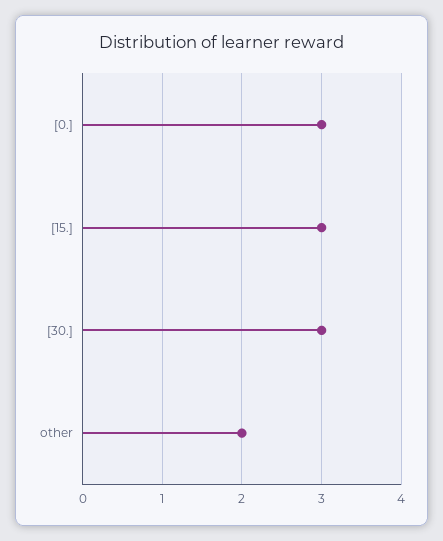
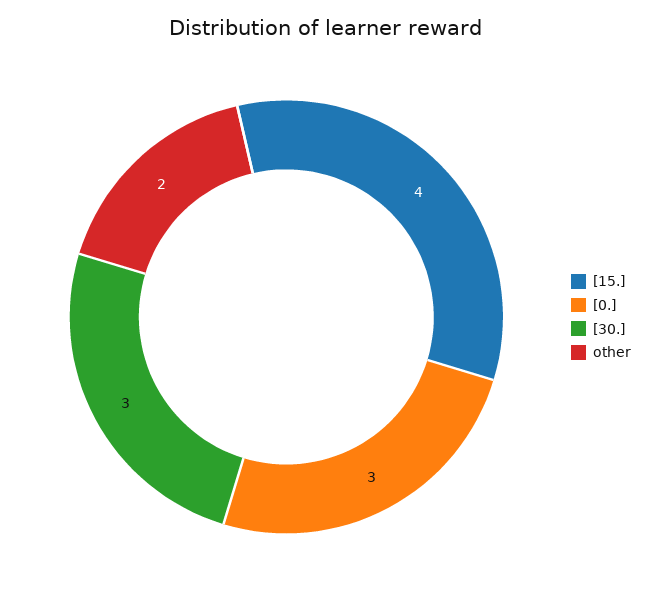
[15.]: 3 -> 4

